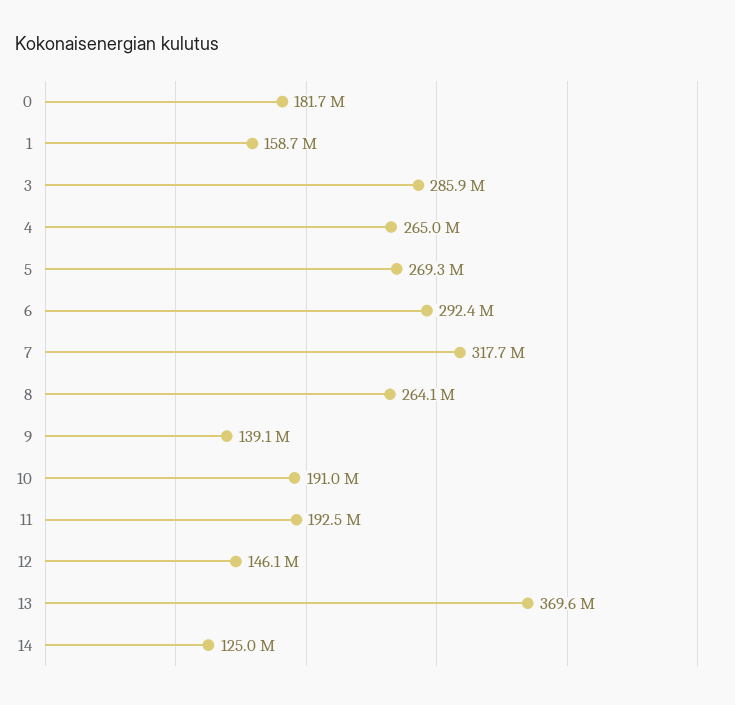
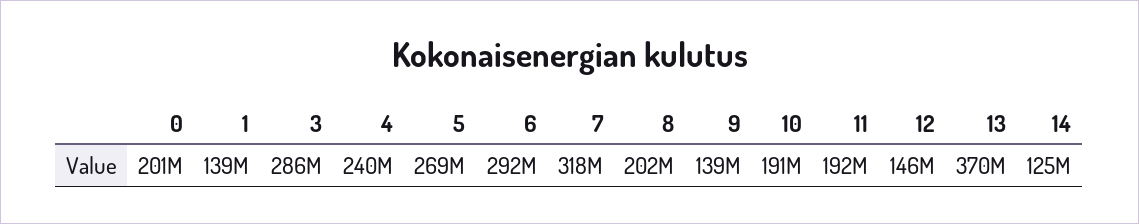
0: 181700000 -> 201000000
1: 158700000 -> 139000000
4: 265000000 -> 240000000
8: 264100000 -> 202000000

